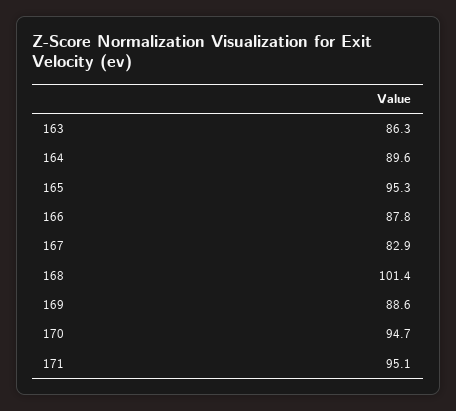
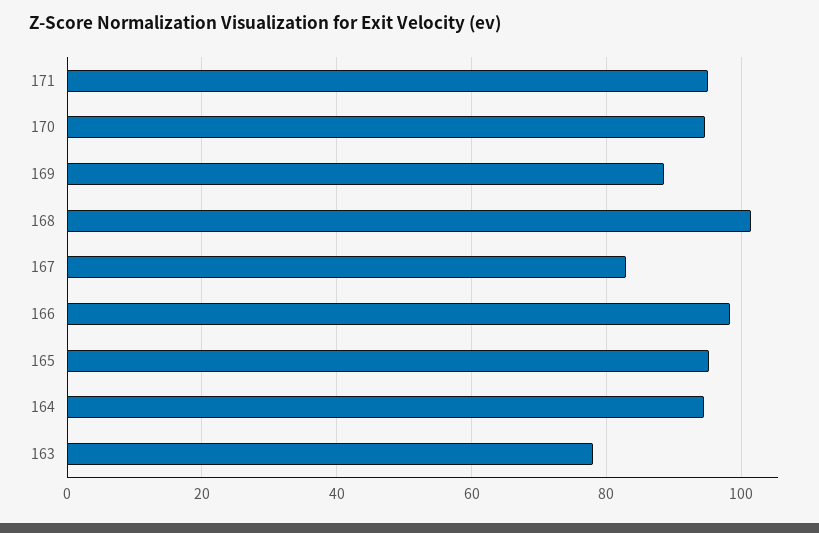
163: 86.3 -> 78
164: 89.6 -> 94
166: 87.8 -> 98

